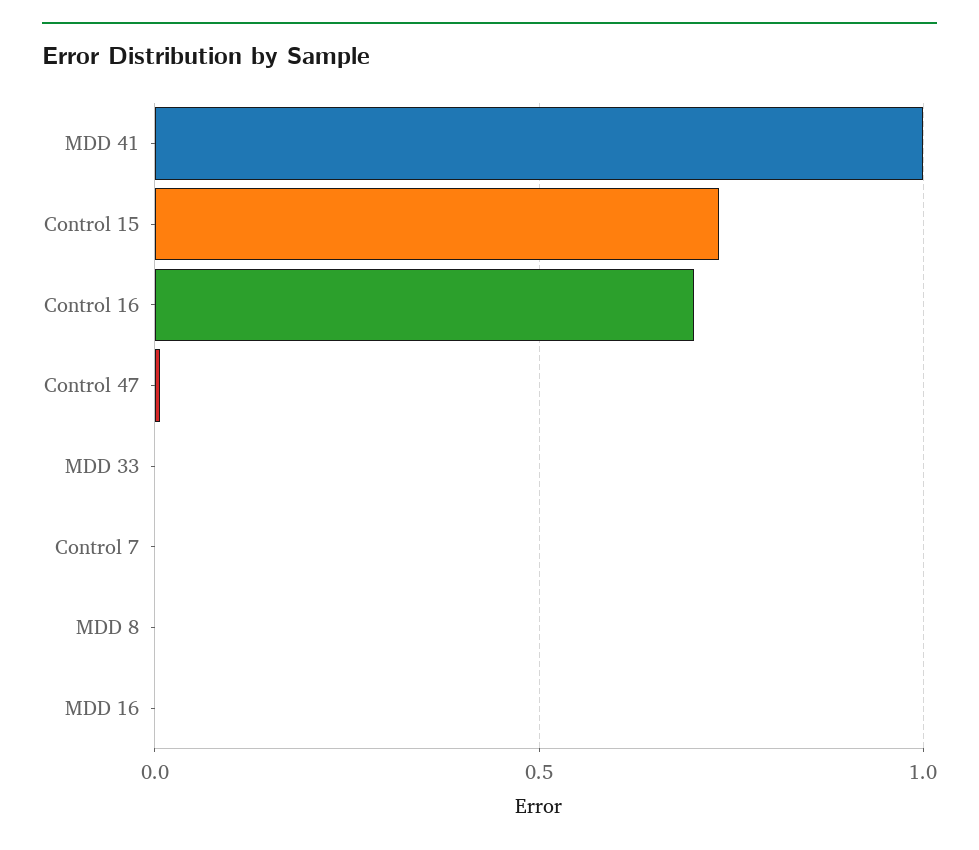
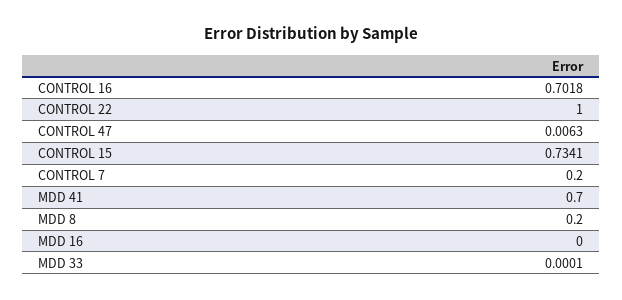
MDD 41: 1 -> 0.7
Control 7: 0 -> 0.2
MDD 8: 0 -> 0.2
CONTROL 22: none -> 1

